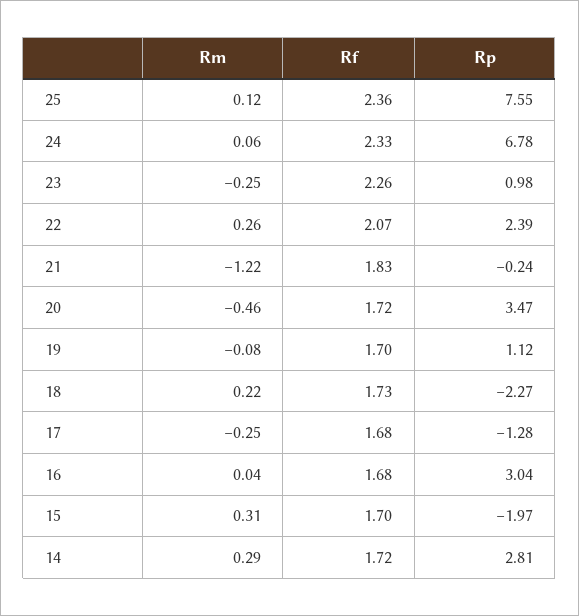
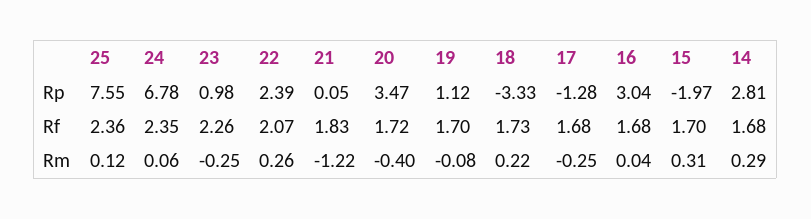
Rf, 24: 2.33 -> 2.35
Rp, 21: -0.24 -> 0.05
Rm, 20: -0.46 -> -0.4
Rp, 18: -2.27 -> -3.33
Rf, 14: 1.72 -> 1.68

